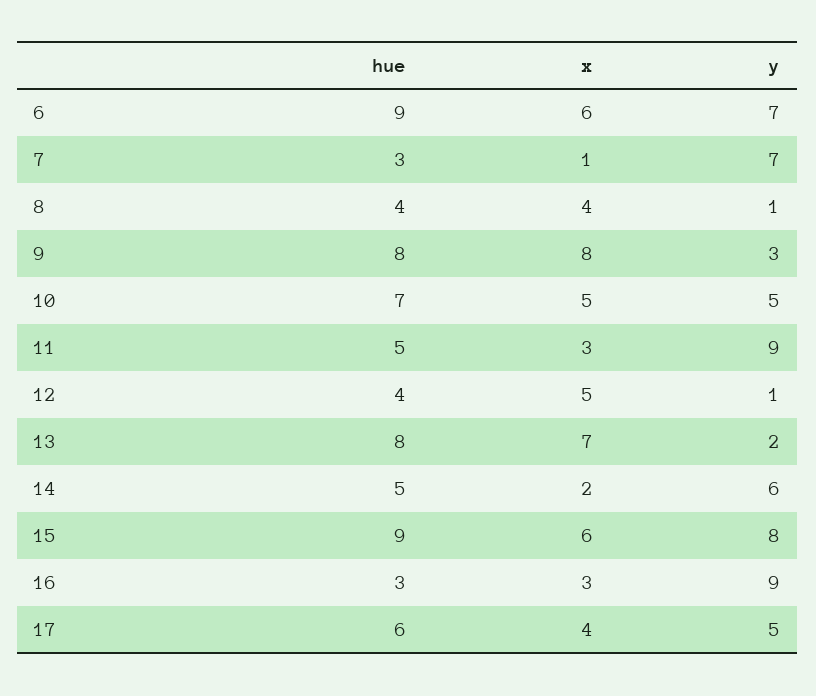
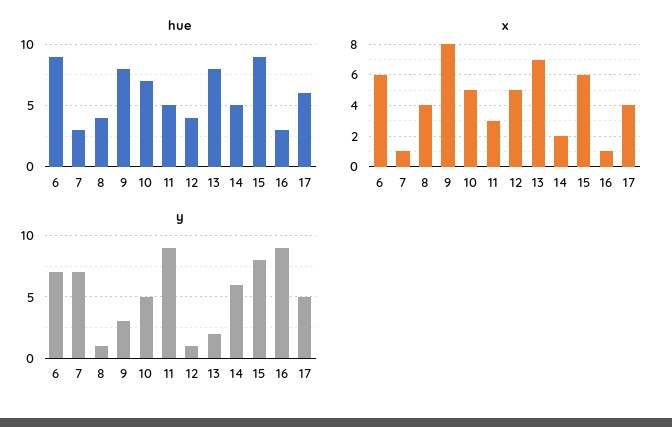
x, 16: 3 -> 1

